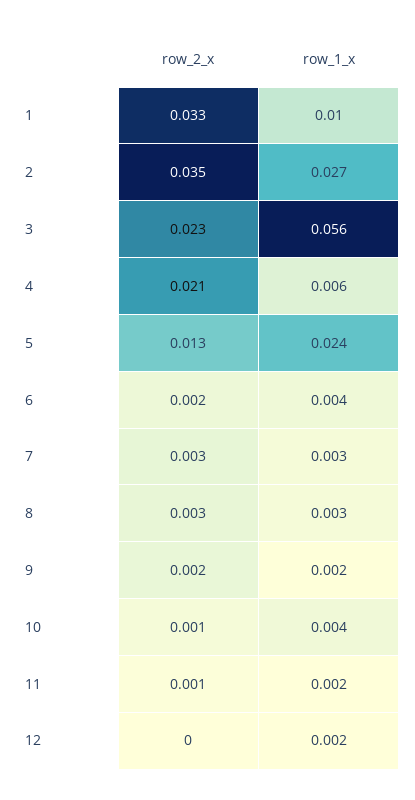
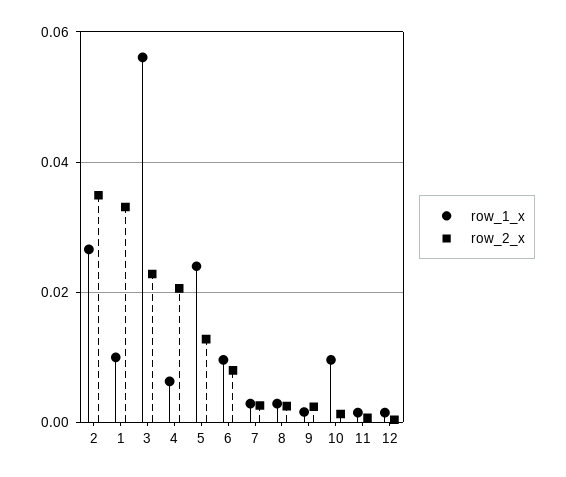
row_2_x, 6: 0.002 -> 0.008
row_1_x, 6: 0.004 -> 0.01
row_1_x, 10: 0.004 -> 0.01

